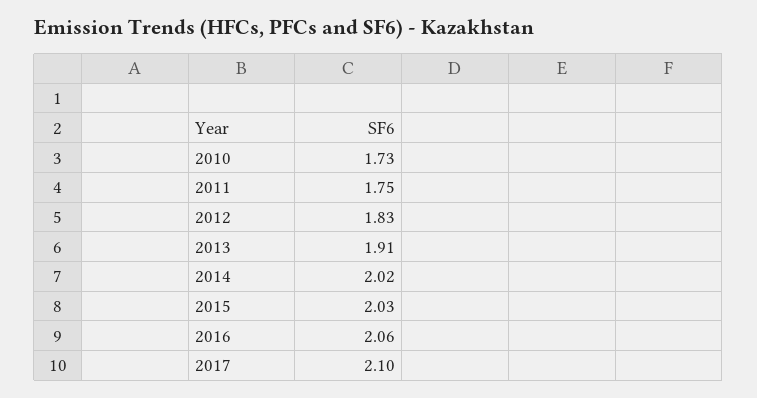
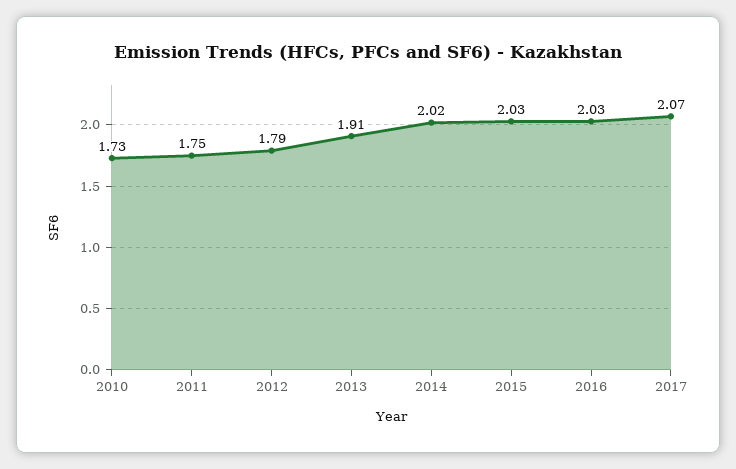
2012: 1.83 -> 1.79
2016: 2.06 -> 2.03
2017: 2.1 -> 2.07

